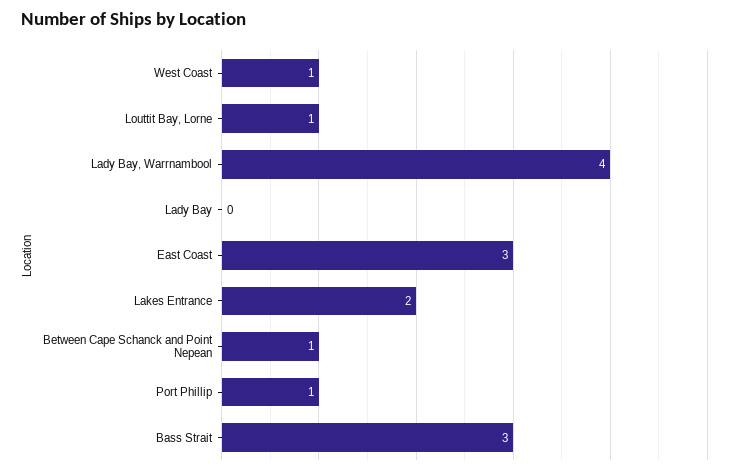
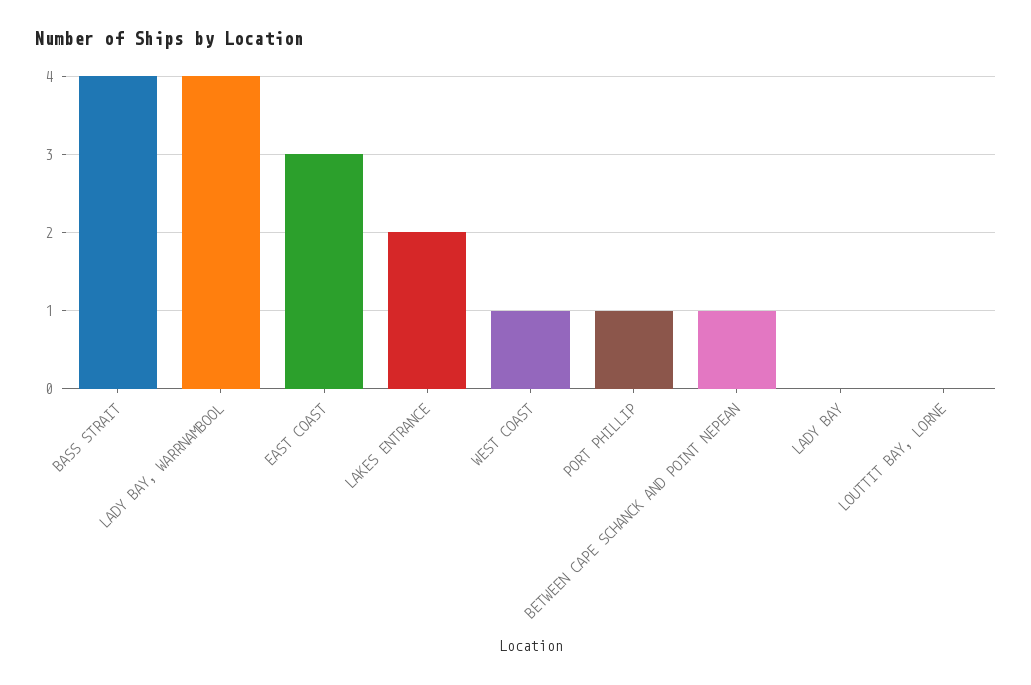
Louttit Bay, Lorne: 1 -> 0
Bass Strait: 3 -> 4

